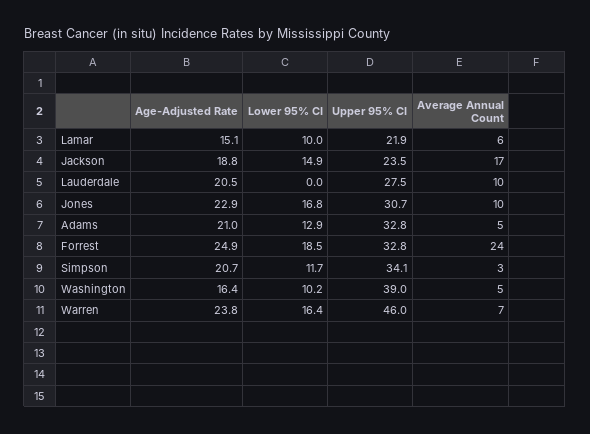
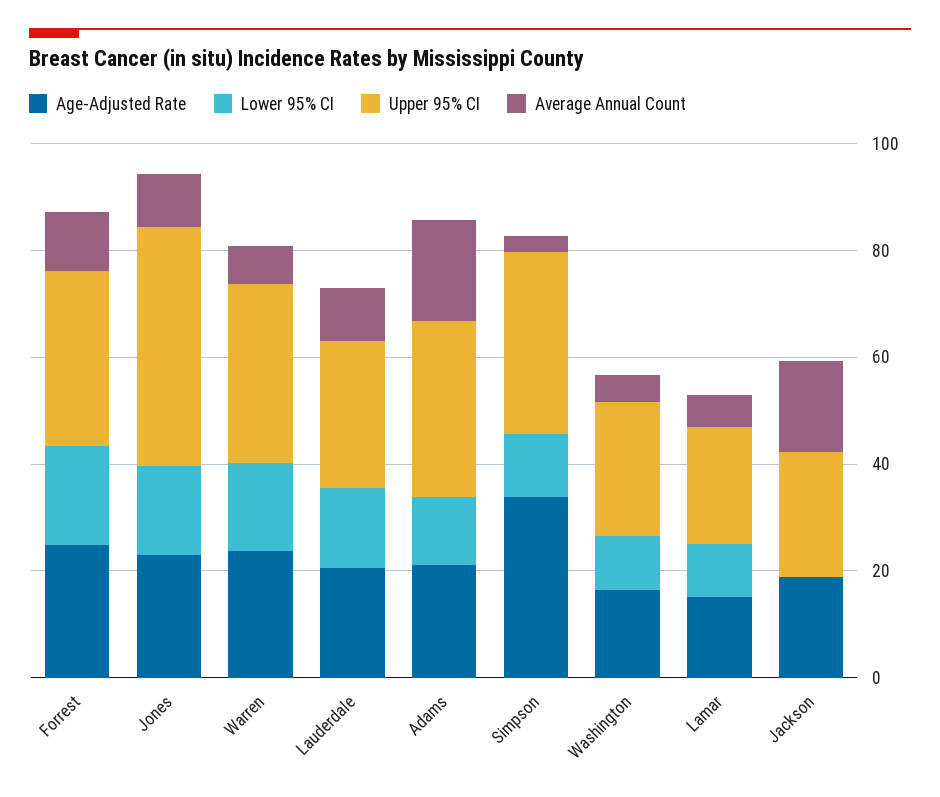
Lower 95% CI, Jackson: 14.9 -> 0
Lower 95% CI, Lauderdale: 0 -> 15
Upper 95% CI, Jones: 30.7 -> 45
Average Annual Count, Adams: 5 -> 20
Average Annual Count, Forrest: 24 -> 10
Age-Adjusted Rate, Simpson: 20.7 -> 35
Upper 95% CI, Washington: 39 -> 25
Upper 95% CI, Warren: 46 -> 35

